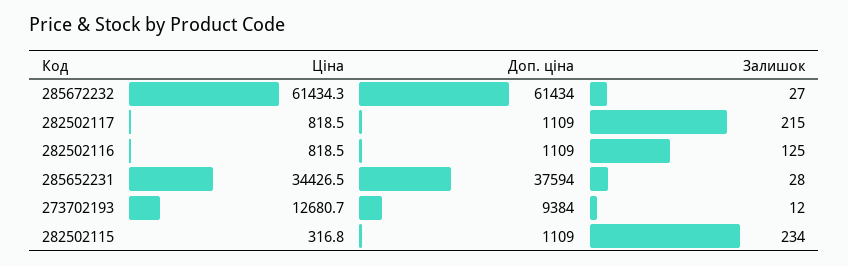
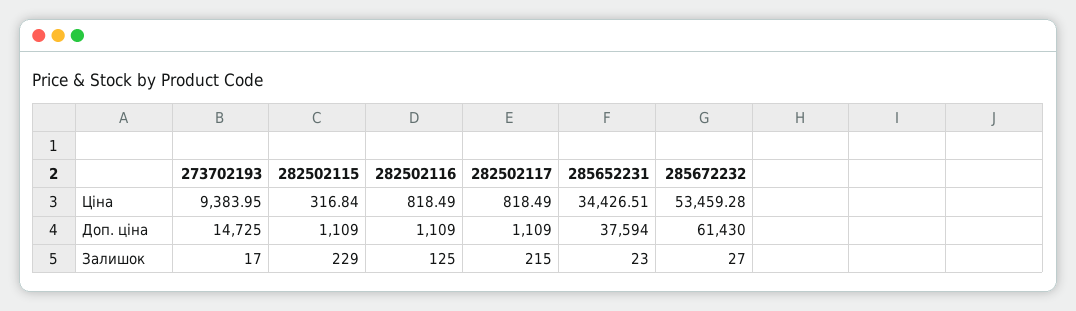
Ціна, 285672232: 61434.3 -> 53459.28
Доп. ціна, 285672232: 61434 -> 61430
Залишок, 285652231: 28 -> 23
Ціна, 273702193: 12680.7 -> 9383.95
Доп. ціна, 273702193: 9384 -> 14725
Залишок, 273702193: 12 -> 17
Залишок, 282502115: 234 -> 229

